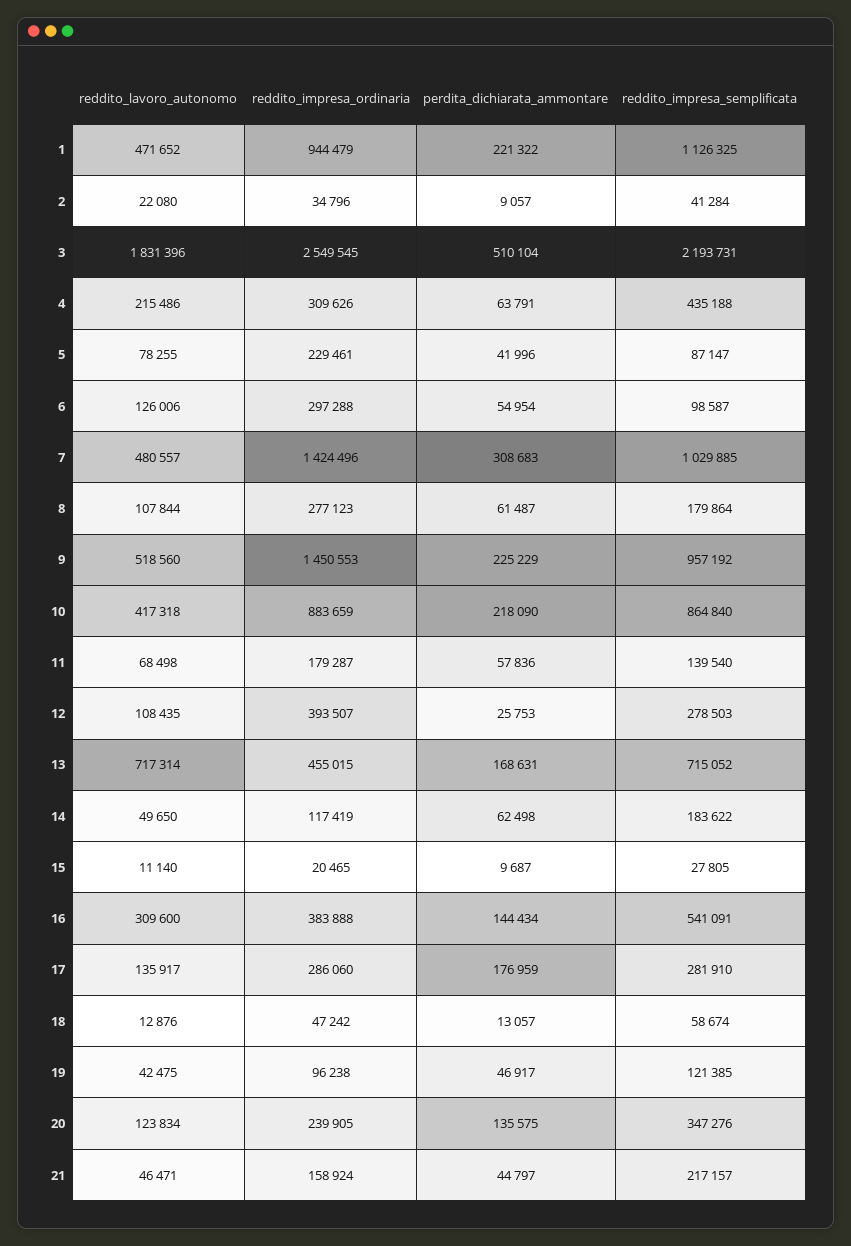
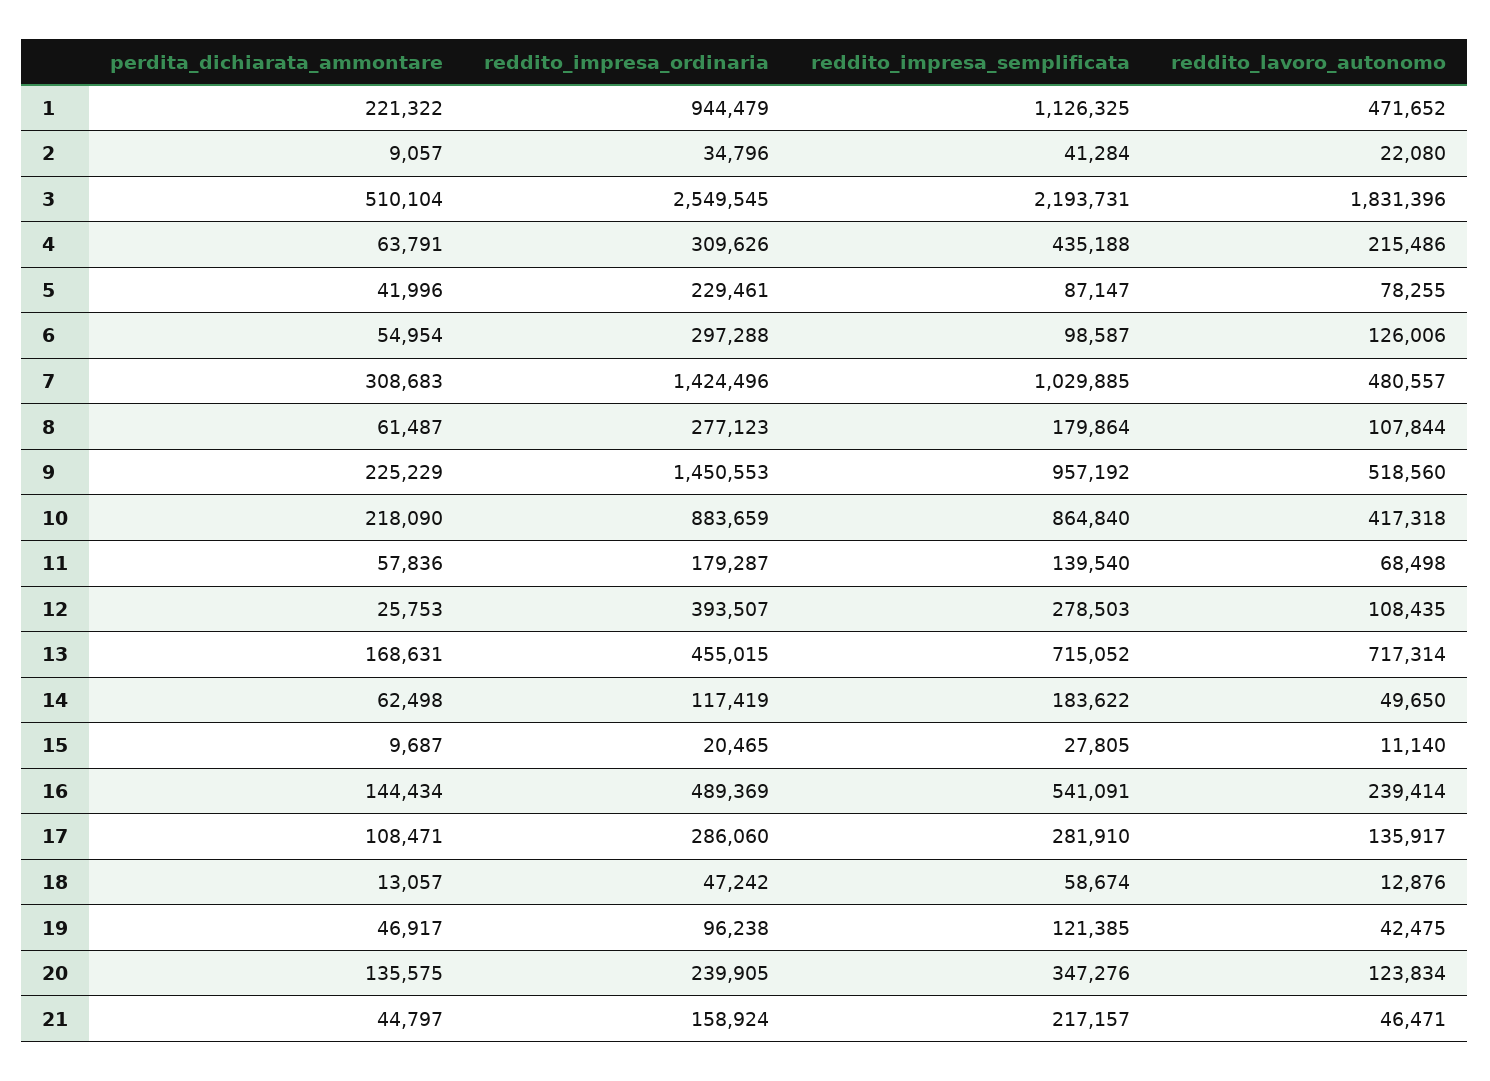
reddito_lavoro_autonomo, 16: 309600 -> 239414
reddito_impresa_ordinaria, 16: 383888 -> 489369
perdita_dichiarata_ammontare, 17: 176959 -> 108471

